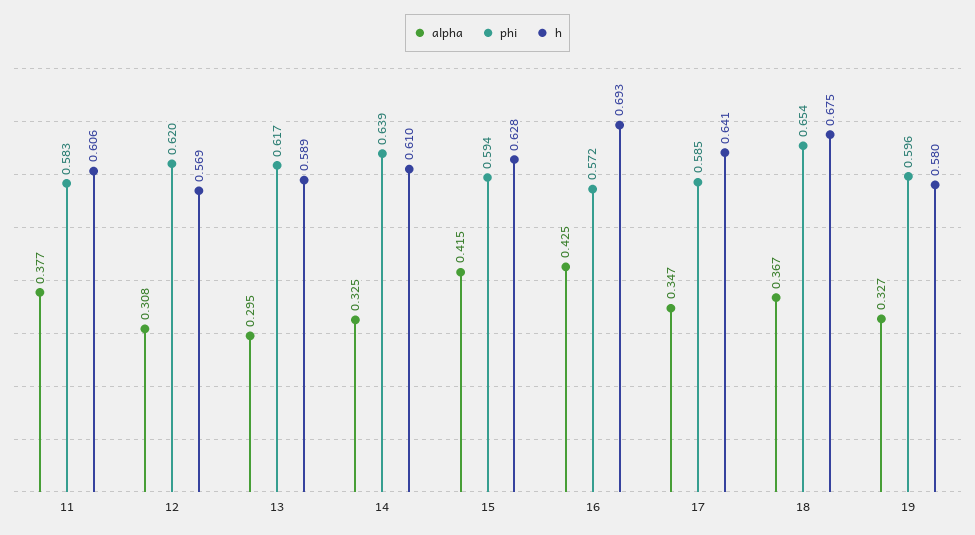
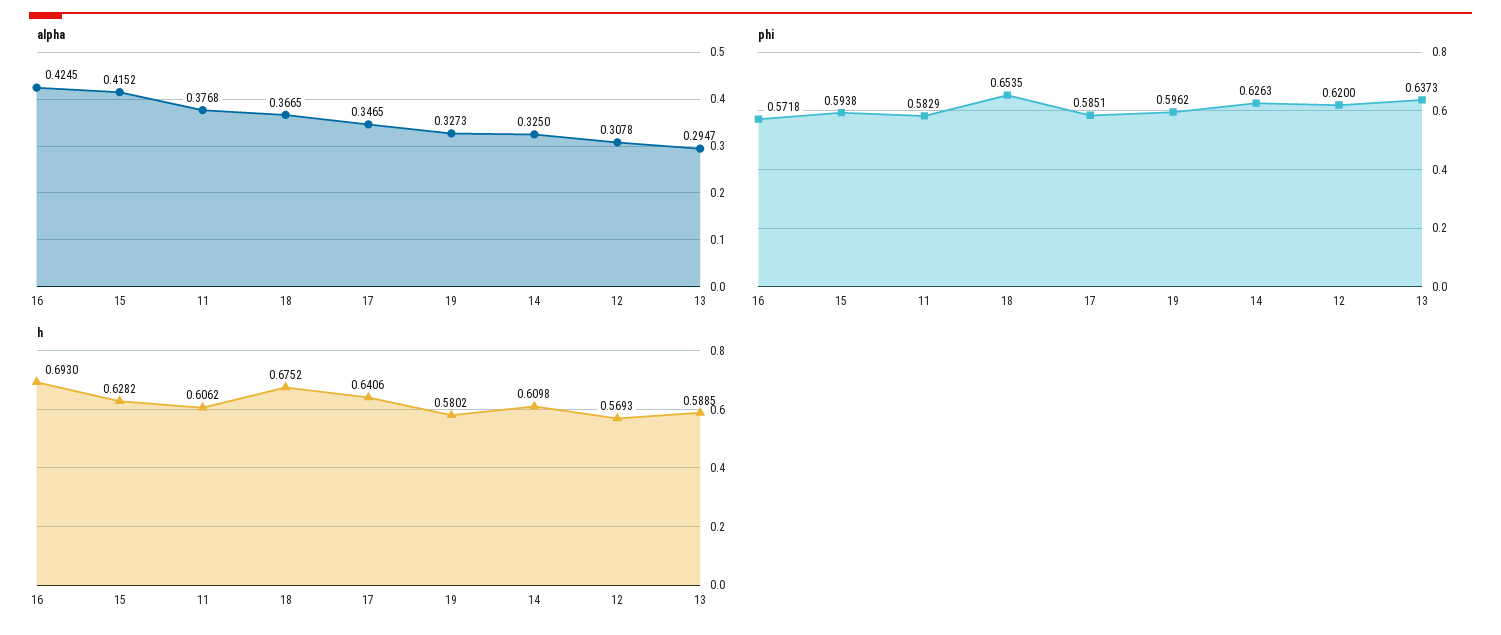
phi, 13: 0.617 -> 0.6373
phi, 14: 0.639 -> 0.6263

